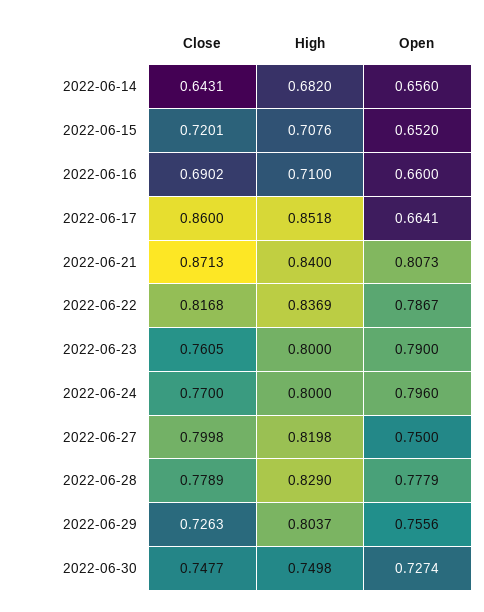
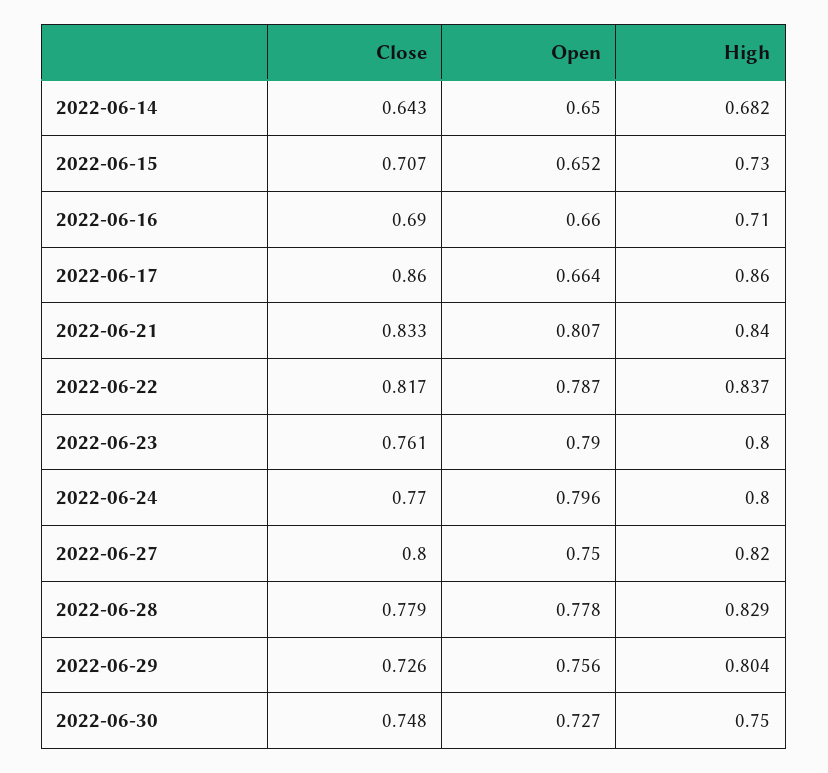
Open, 2022-06-14: 0.656 -> 0.65
Close, 2022-06-15: 0.7201 -> 0.707
High, 2022-06-15: 0.7076 -> 0.73
High, 2022-06-17: 0.8518 -> 0.86
Close, 2022-06-21: 0.8713 -> 0.833

